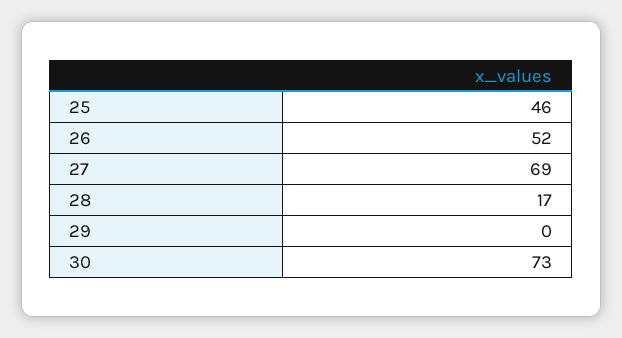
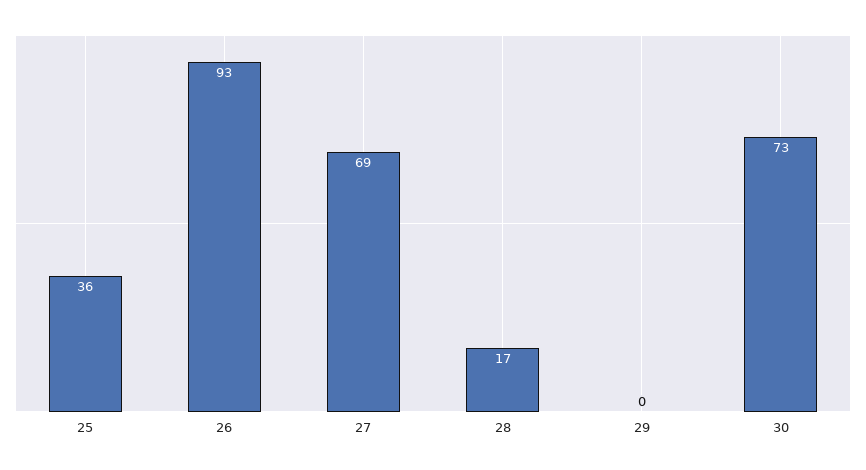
25: 46 -> 36
26: 52 -> 93

